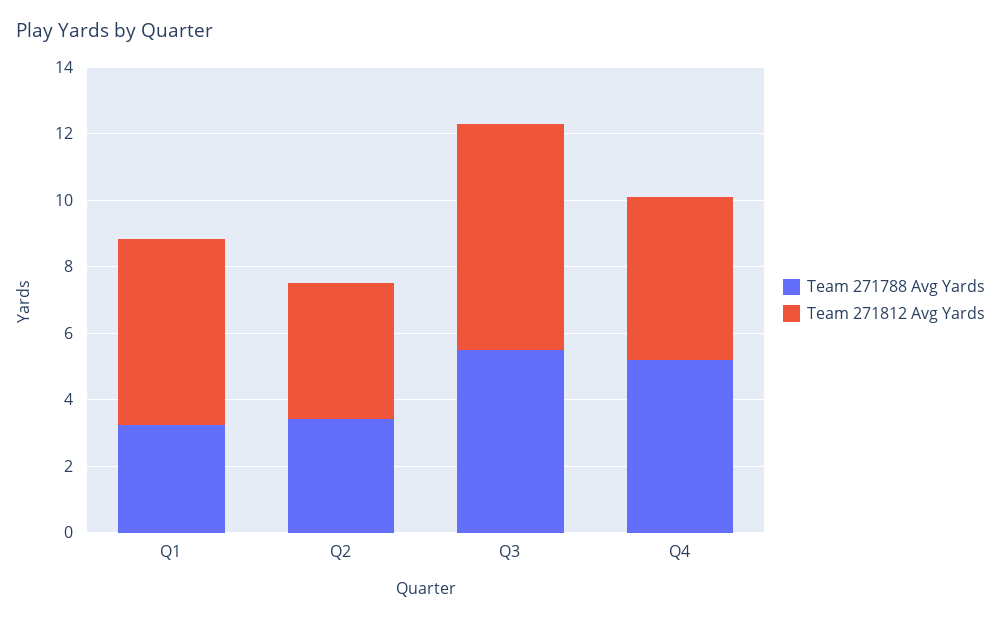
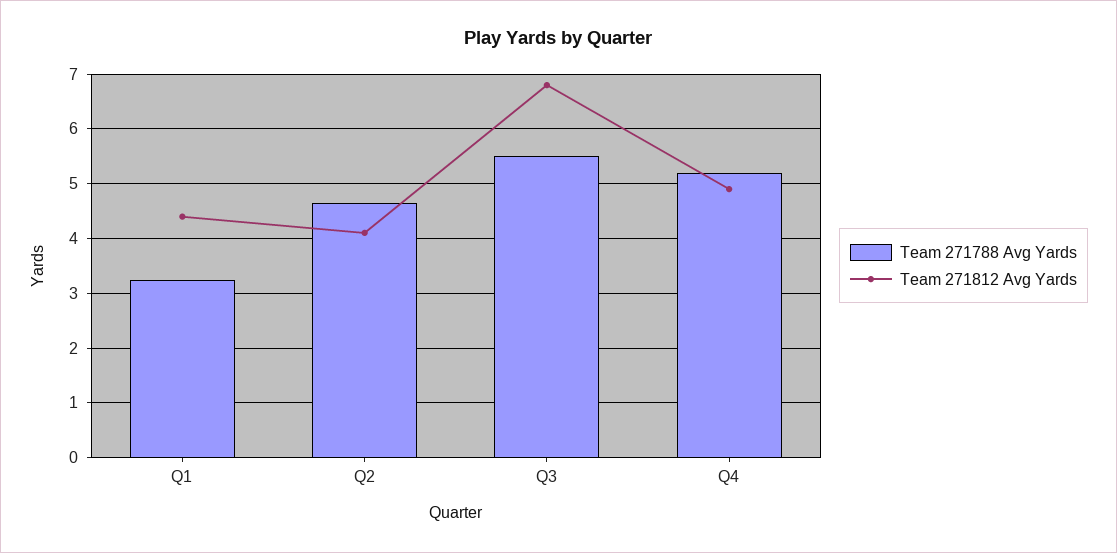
Team 271812 Avg Yards, Q1: 5.5 -> 4.4
Team 271788 Avg Yards, Q2: 3.5 -> 4.6

